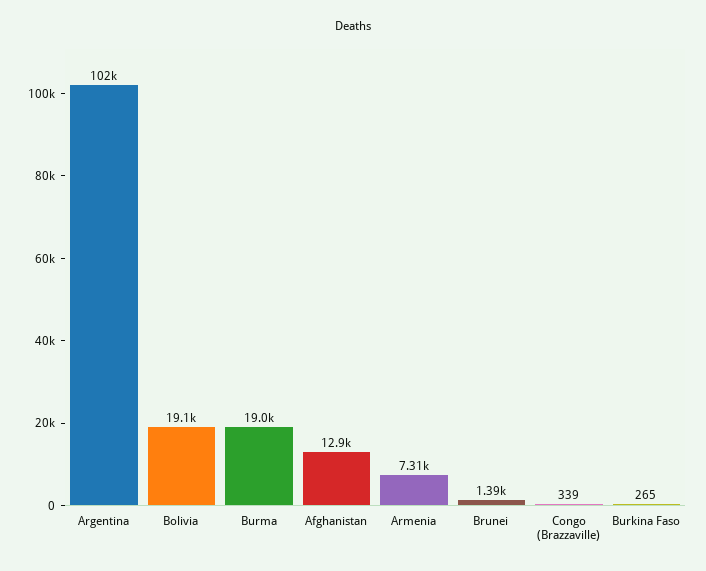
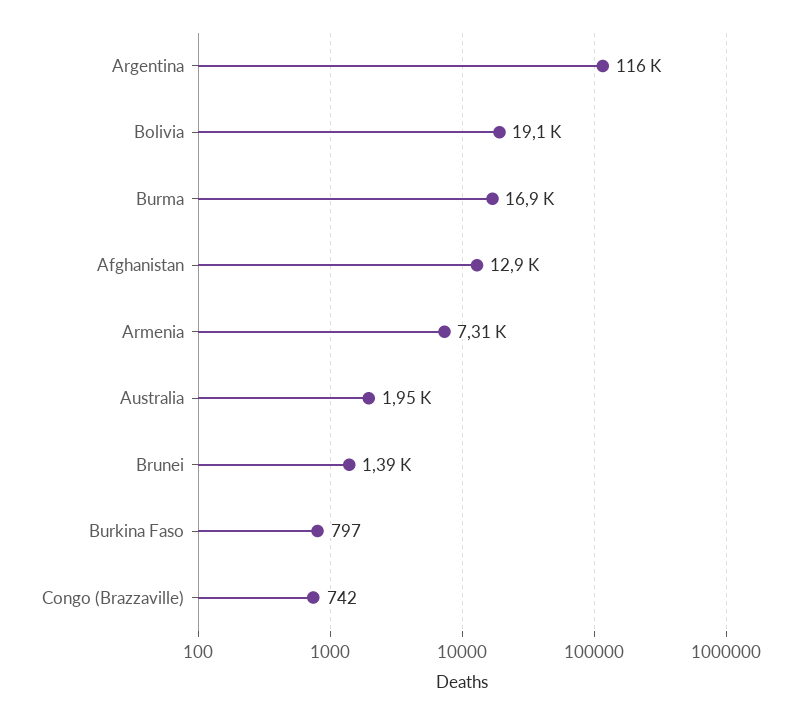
Argentina: 102000 -> 116000
Burma: 19000 -> 16900
Congo (Brazzaville): 339 -> 742
Burkina Faso: 265 -> 797
Australia: none -> 1950

